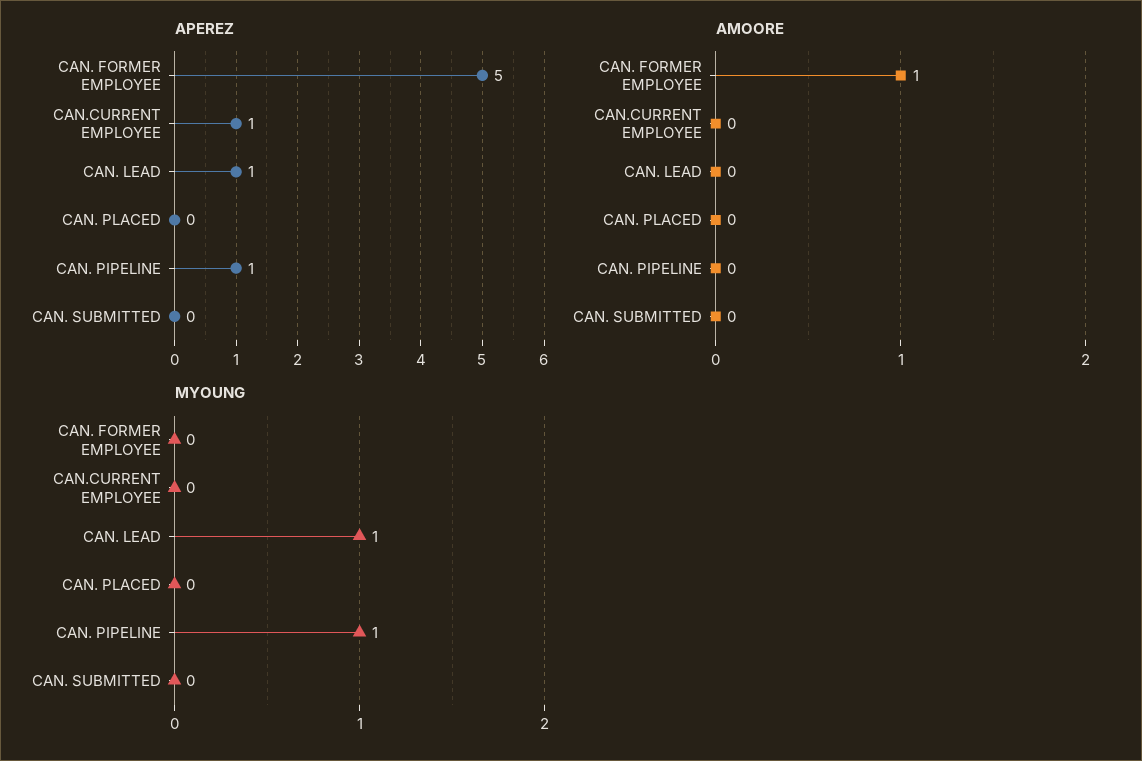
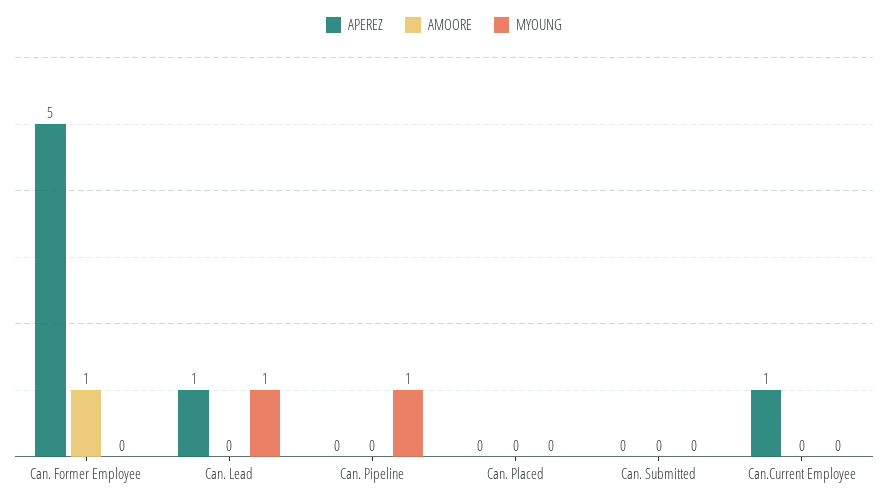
APEREZ, CAN. PIPELINE: 1 -> 0

